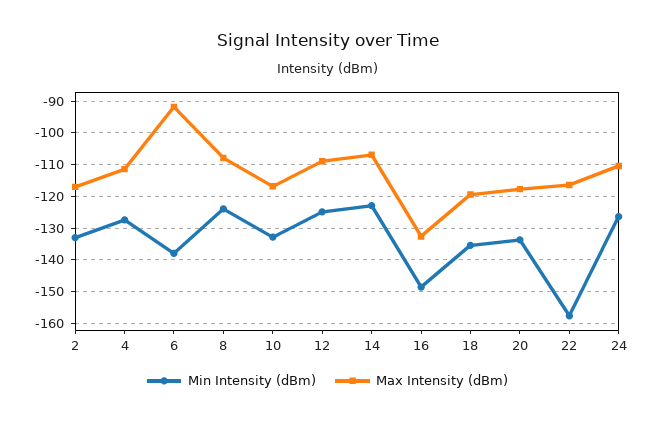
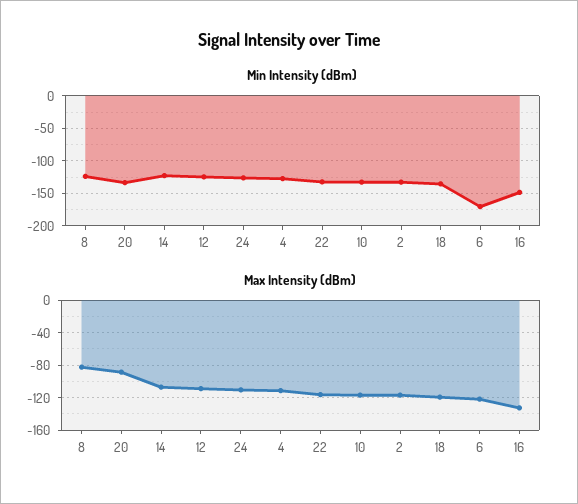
Min Intensity (dBm), 6: -138 -> -170
Max Intensity (dBm), 6: -92 -> -120
Max Intensity (dBm), 8: -108 -> -80
Max Intensity (dBm), 20: -118 -> -90
Min Intensity (dBm), 22: -158 -> -130

